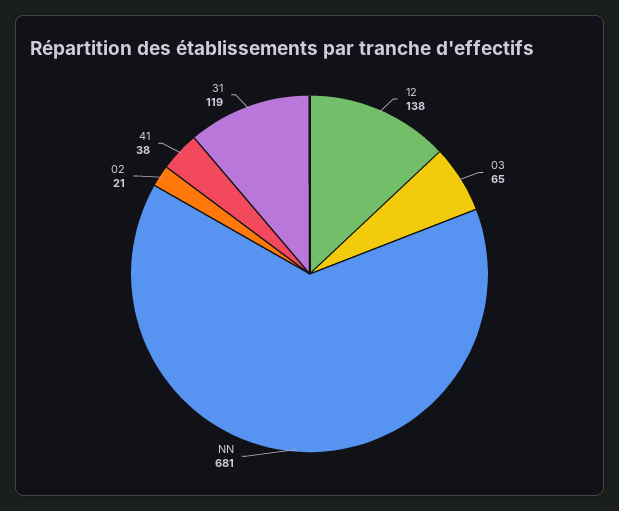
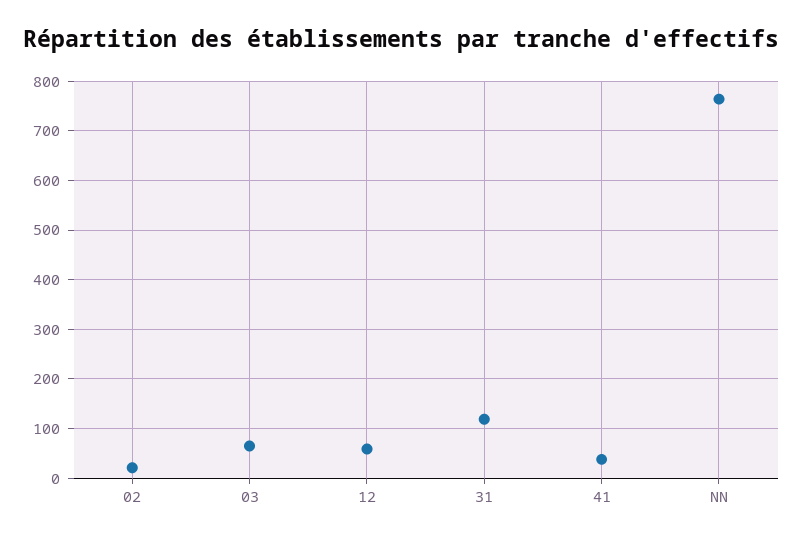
12: 138 -> 60
NN: 681 -> 760

